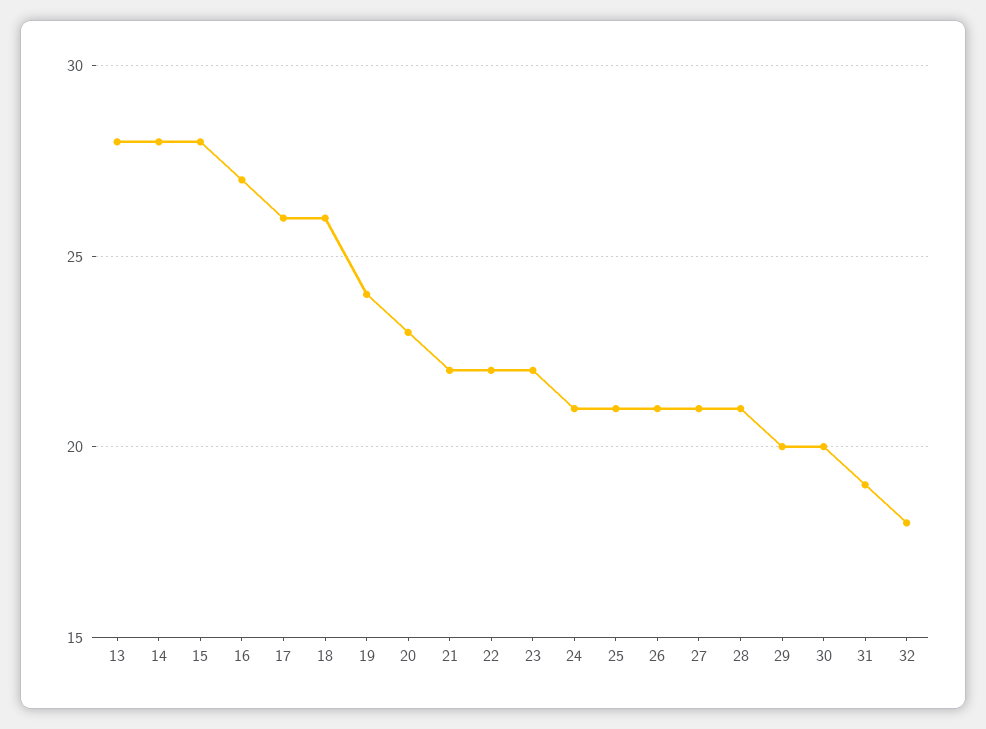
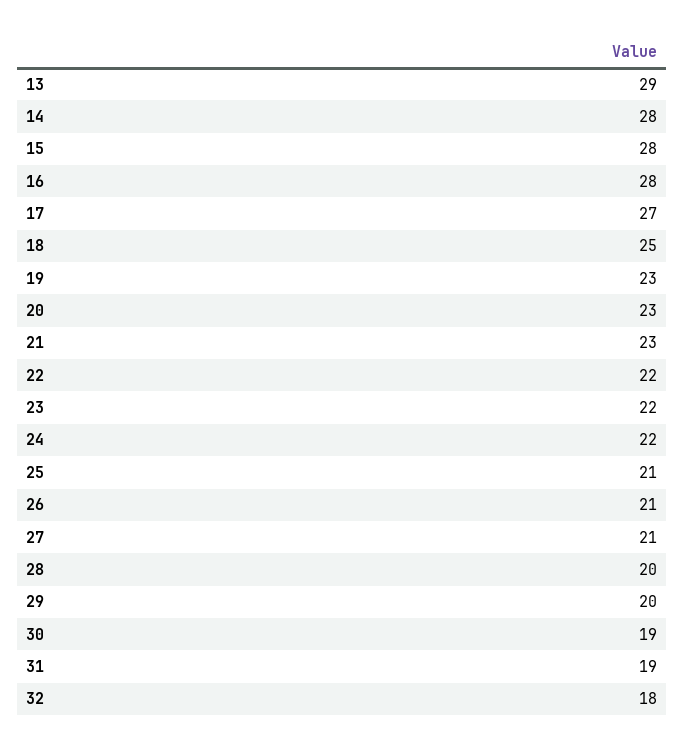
13: 28 -> 29
16: 27 -> 28
17: 26 -> 27
18: 26 -> 25
19: 24 -> 23
21: 22 -> 23
24: 21 -> 22
28: 21 -> 20
30: 20 -> 19

